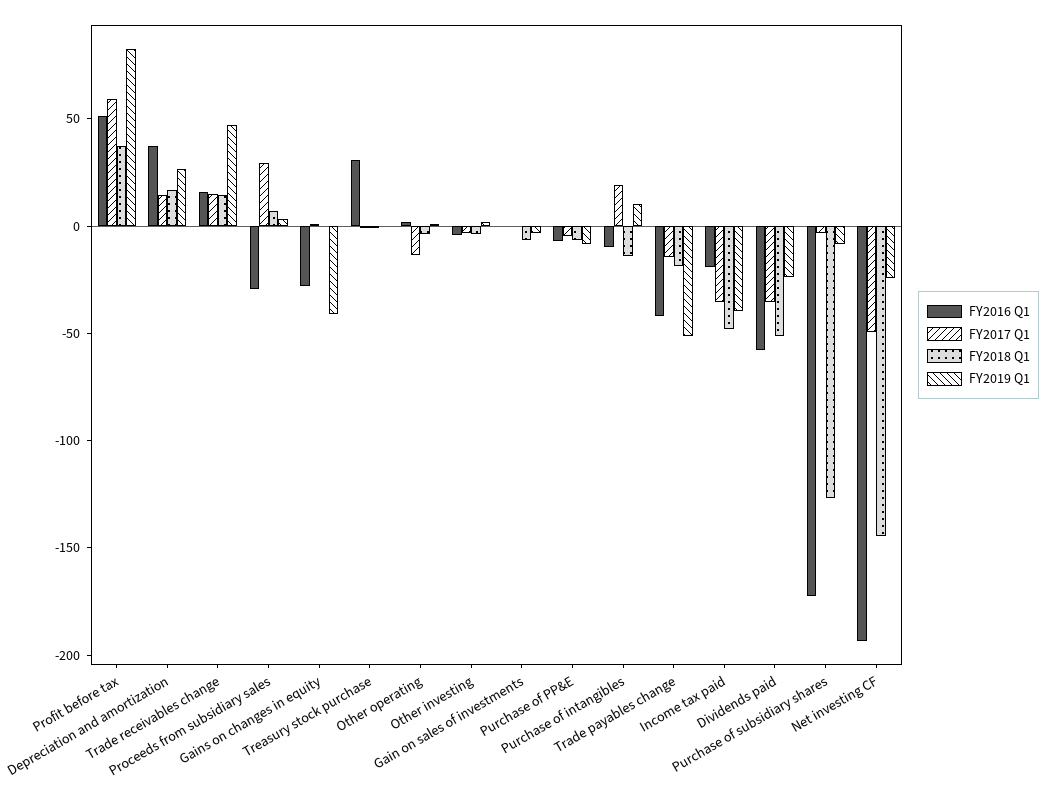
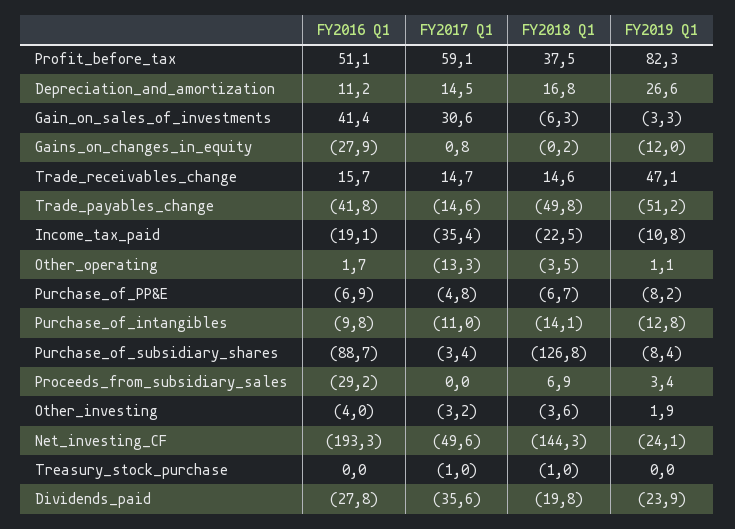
FY2016 Q1, Depreciation and amortization: 40 -> 11.2
FY2017 Q1, Proceeds from subsidiary sales: 30 -> 0
FY2019 Q1, Gains on changes in equity: -40 -> -12
FY2016 Q1, Treasury stock purchase: 30 -> 0
FY2016 Q1, Gain on sales of investments: 0 -> 41.4
FY2017 Q1, Gain on sales of investments: 0 -> 30.6
FY2017 Q1, Purchase of intangibles: 20 -> -11
FY2019 Q1, Purchase of intangibles: 10 -> -12.8
FY2018 Q1, Trade payables change: -20 -> -49.8
FY2018 Q1, Income tax paid: -50 -> -22.5
FY2019 Q1, Income tax paid: -40 -> -10.8
FY2016 Q1, Dividends paid: -60 -> -27.8
FY2018 Q1, Dividends paid: -50 -> -19.8
FY2016 Q1, Purchase of subsidiary shares: -170 -> -88.7

